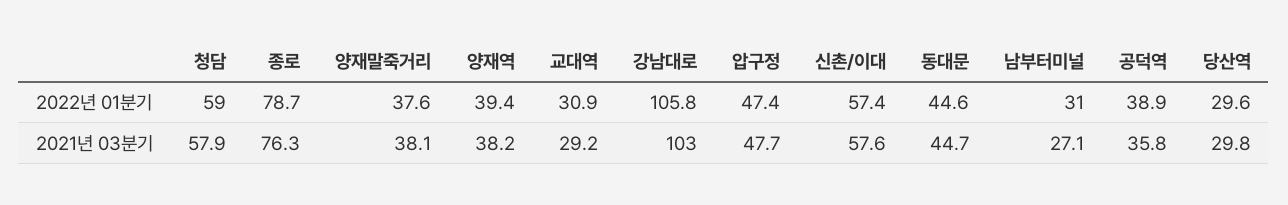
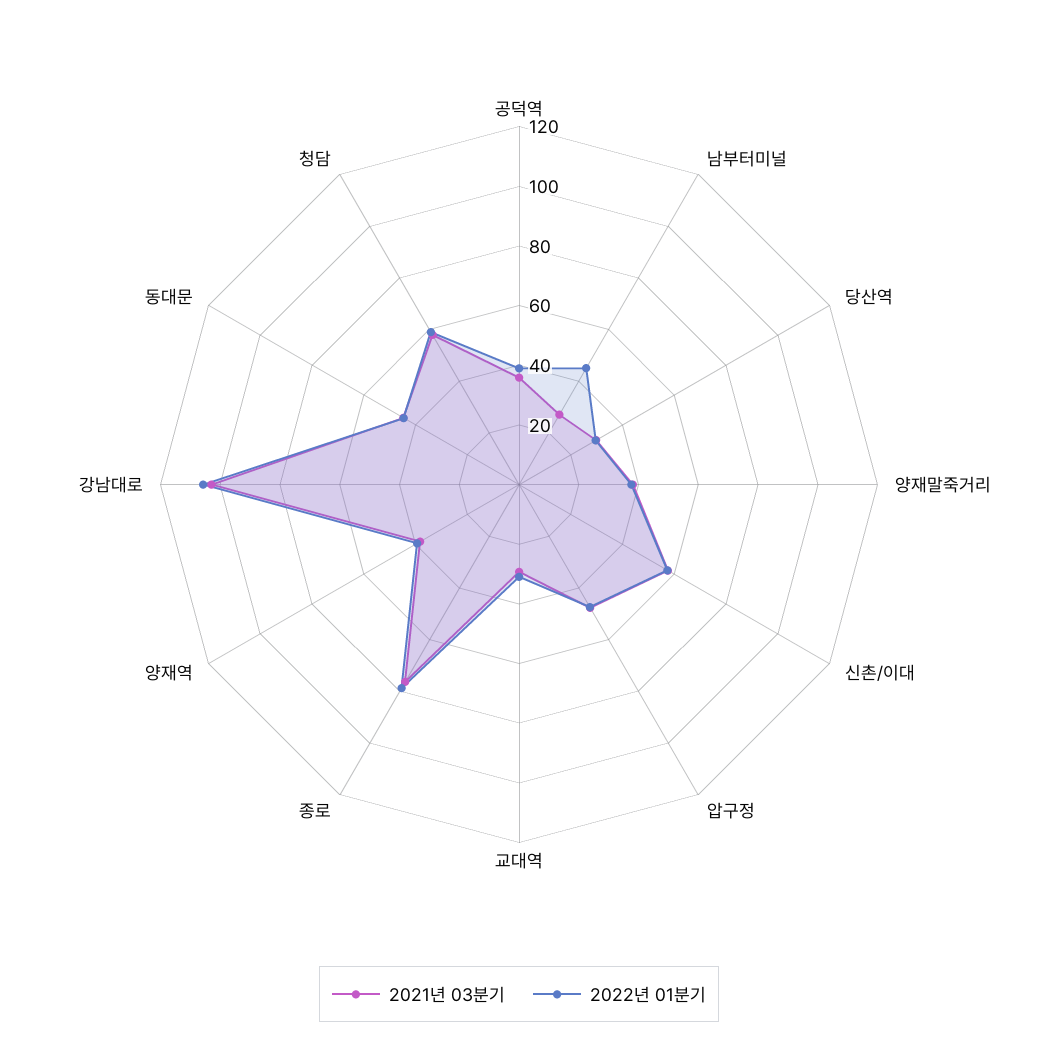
2022년 01분기, 남부터미널: 31 -> 45

